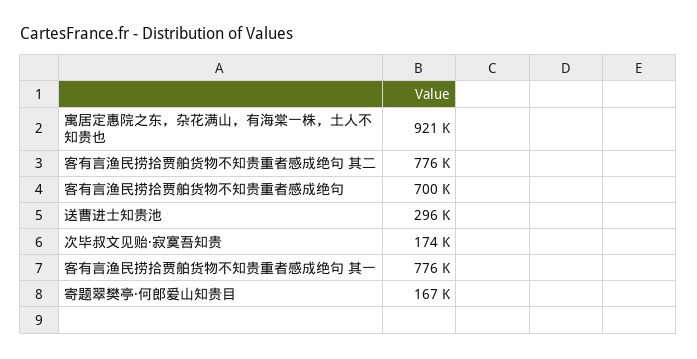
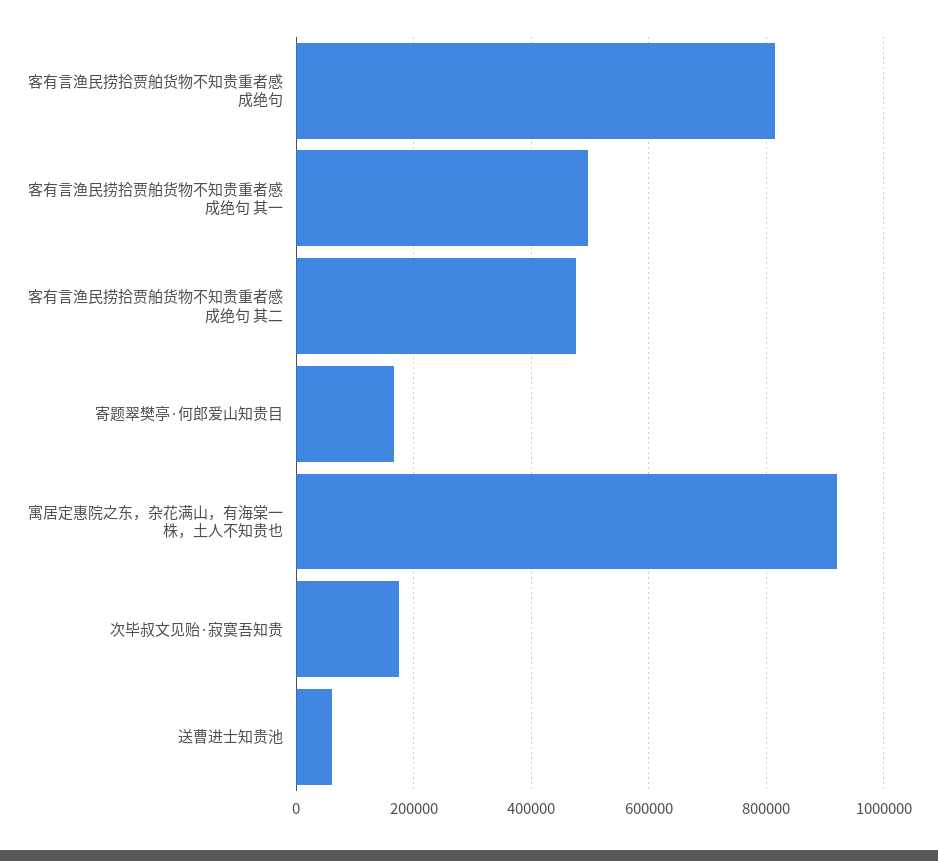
客有言渔民捞拾贾舶货物不知贵重者感成绝句 其二: 776000 -> 480000
客有言渔民捞拾贾舶货物不知贵重者感成绝句: 700000 -> 820000
送曹进士知贵池: 296000 -> 60000
客有言渔民捞拾贾舶货物不知贵重者感成绝句 其一: 776000 -> 500000

